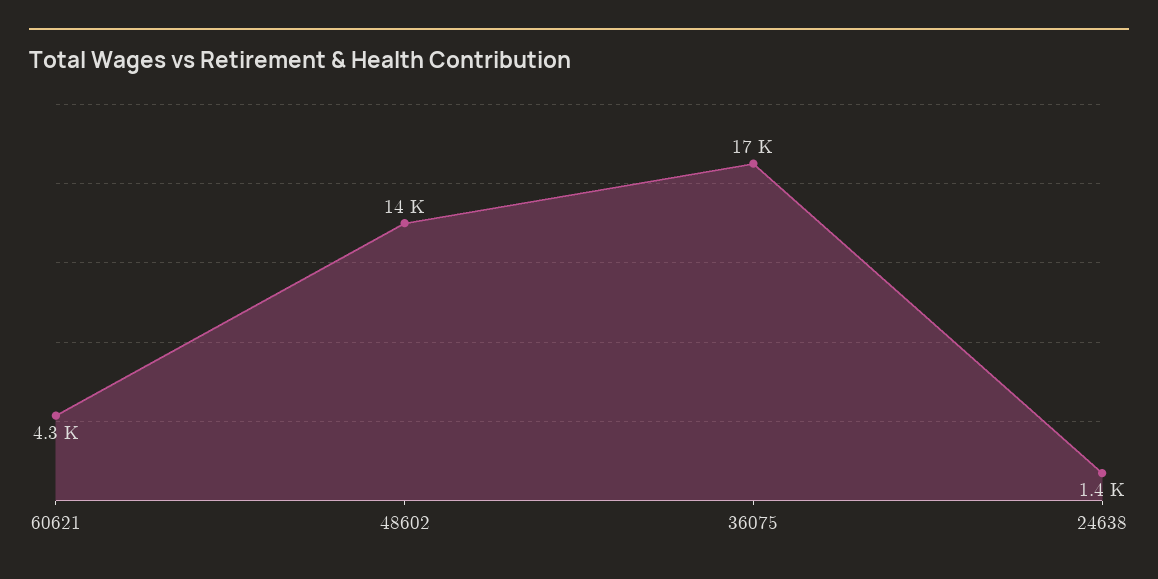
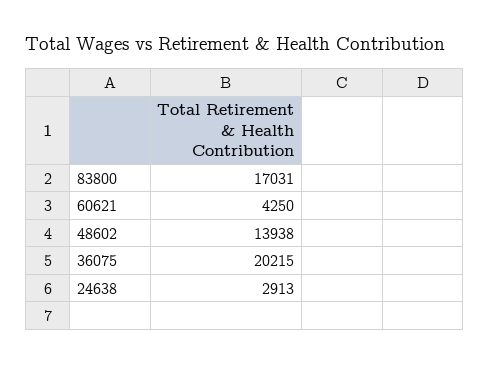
36075: 17000 -> 20215
24638: 1400 -> 2913
83800: none -> 17031

